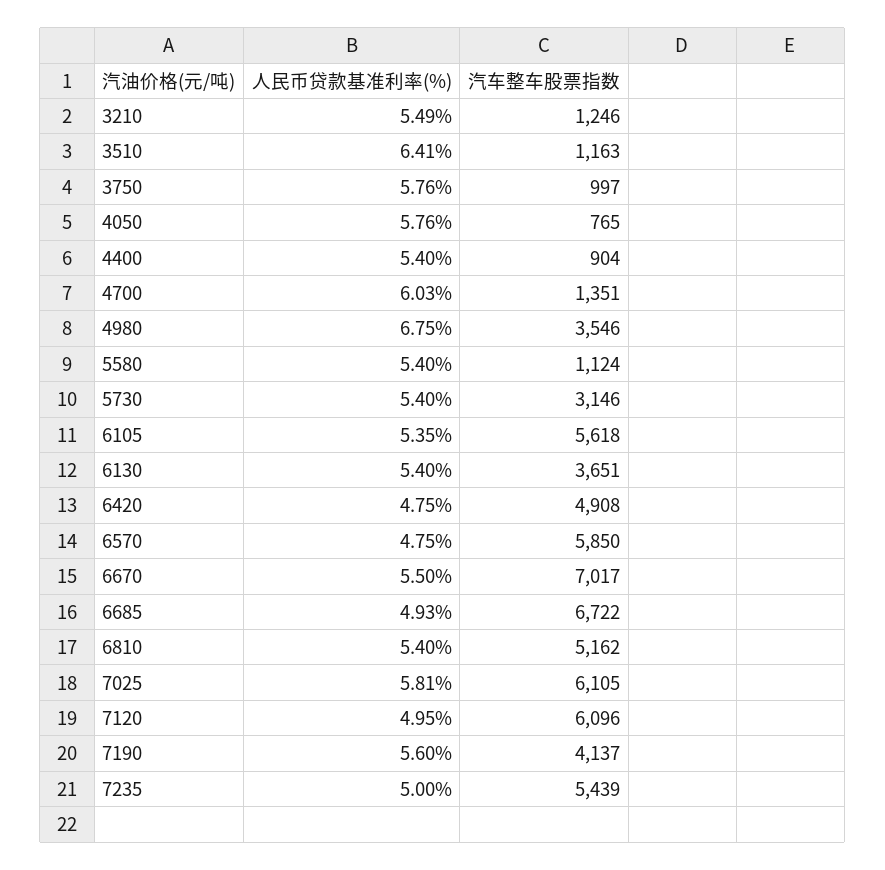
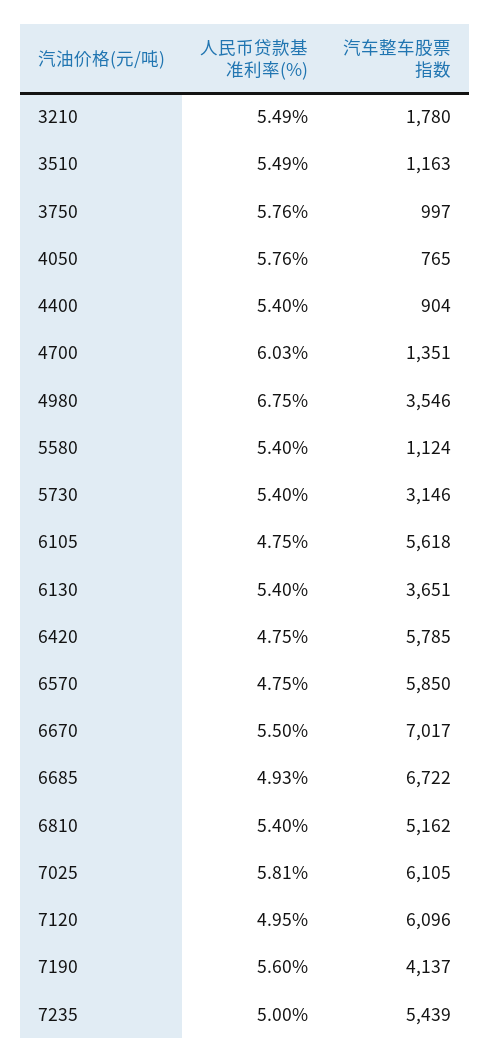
汽车整车股票指数, 3210: 1246 -> 1780
人民币贷款基准利率(%), 3510: 6.41 -> 5.49
人民币贷款基准利率(%), 6105: 5.35 -> 4.75
汽车整车股票指数, 6420: 4908 -> 5785

